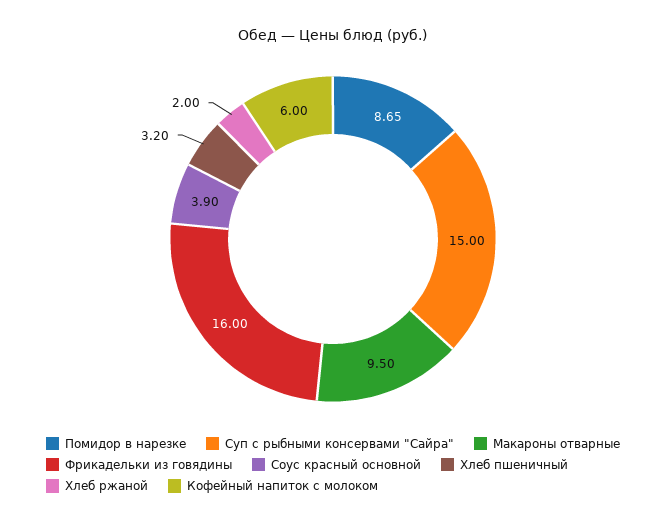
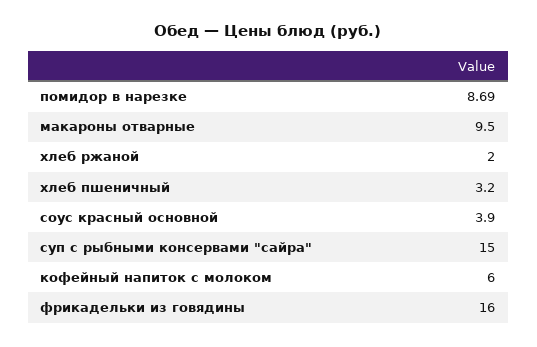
Помидор в нарезке: 8.65 -> 8.69

